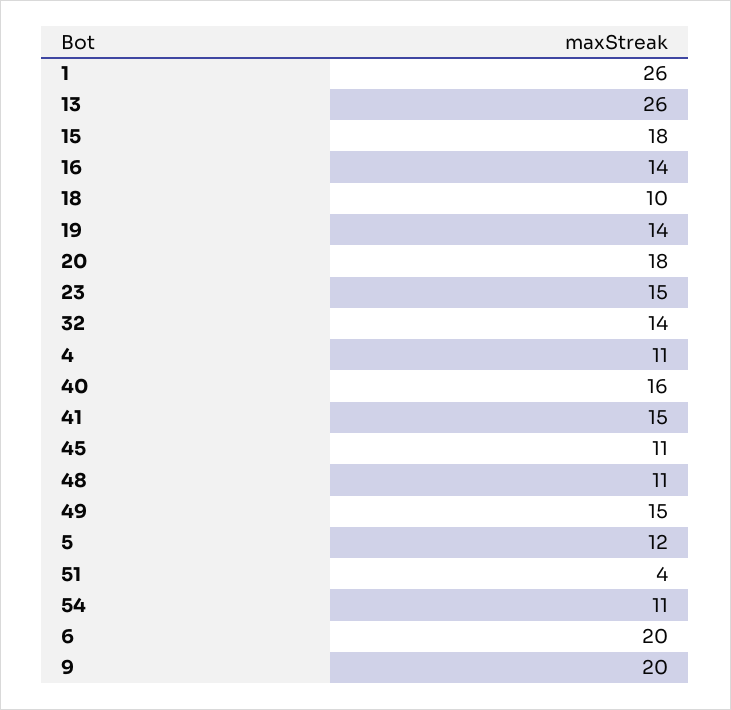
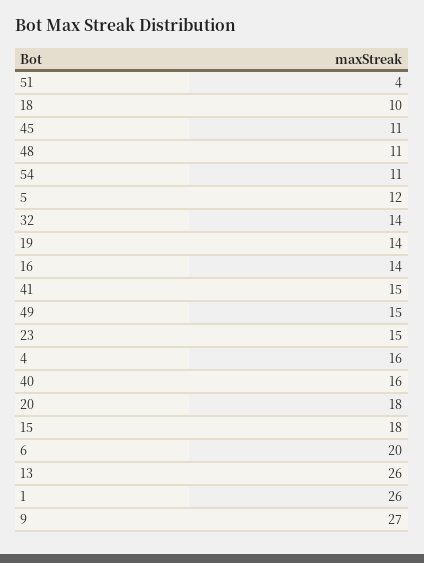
4: 11 -> 16
9: 20 -> 27

